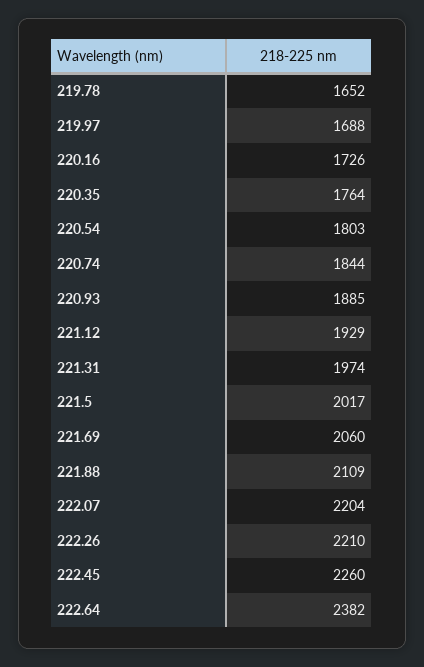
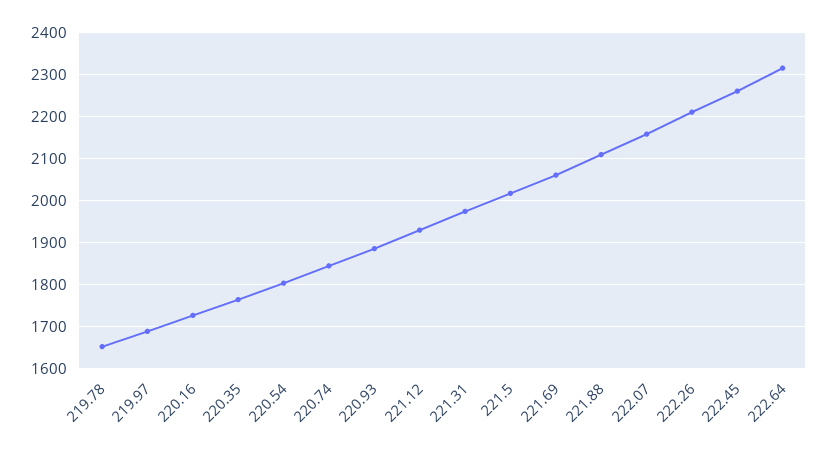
222.07: 2204 -> 2160
222.64: 2382 -> 2320

